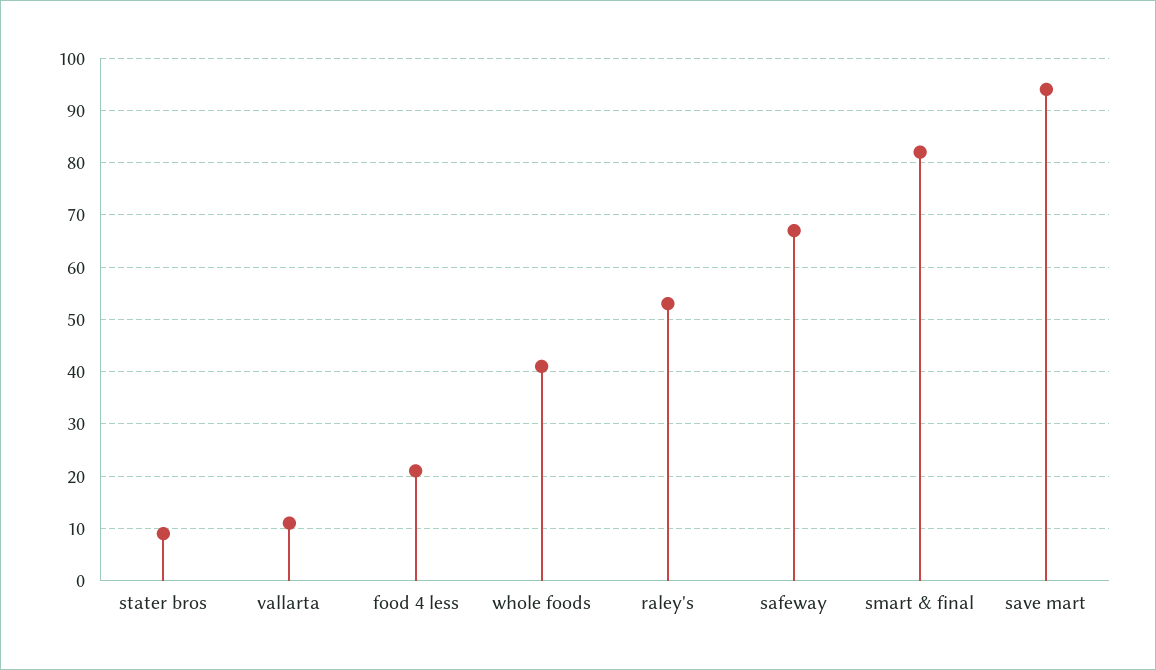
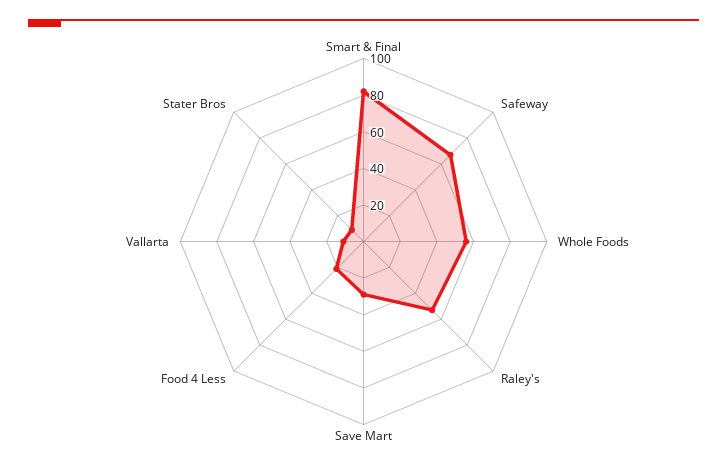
whole foods: 40 -> 55
save mart: 95 -> 30

